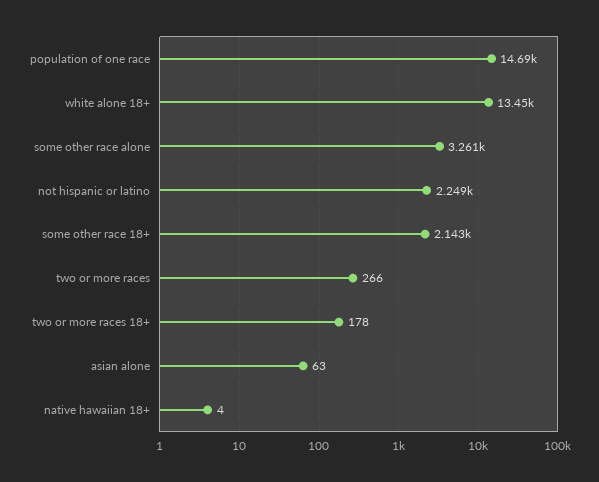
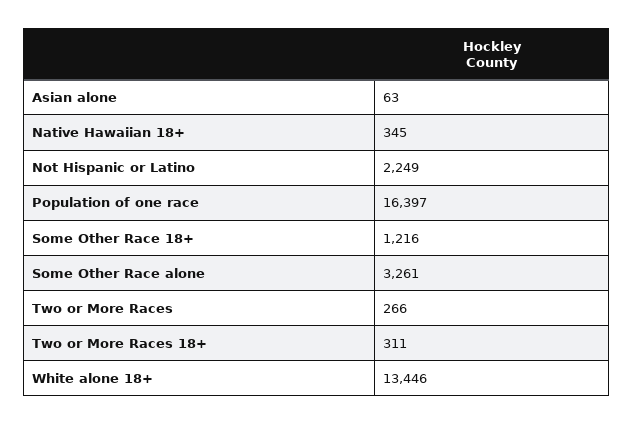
population of one race: 14690 -> 16397
some other race 18+: 2143 -> 1216
two or more races 18+: 178 -> 311
native hawaiian 18+: 4 -> 345

